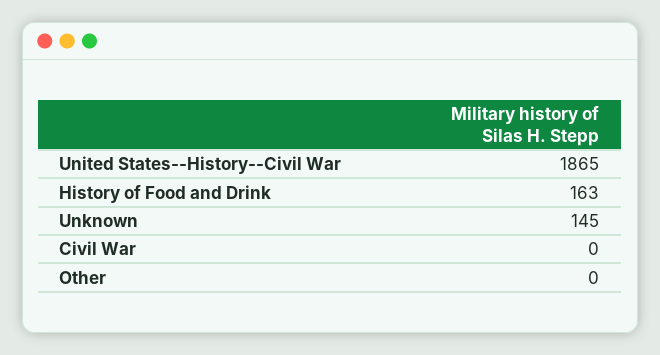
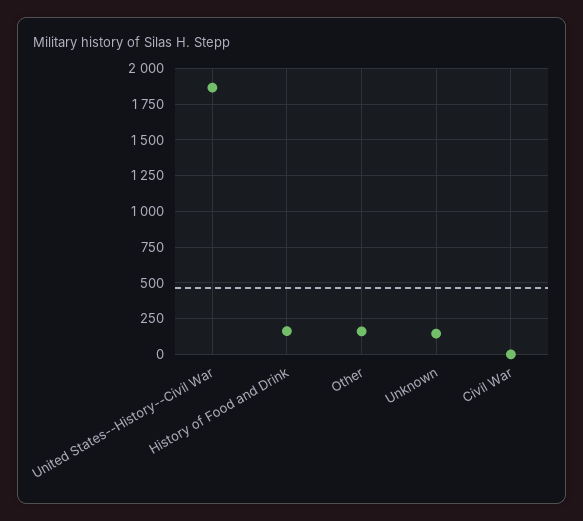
Other: 0 -> 150

